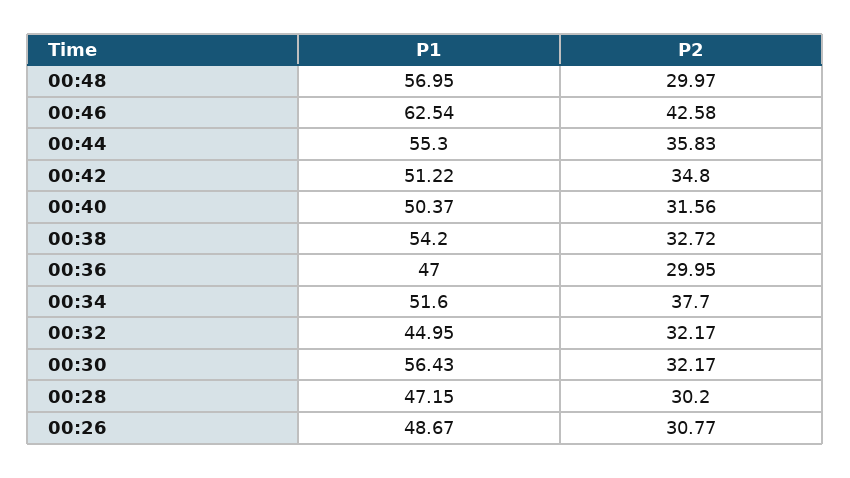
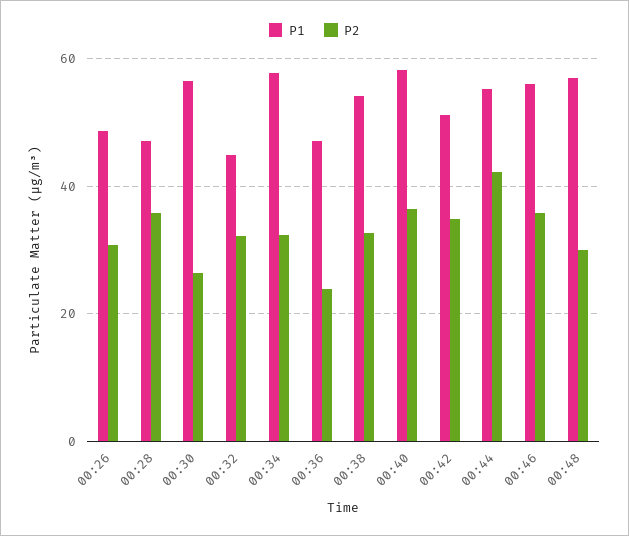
P1, 00:46: 62.54 -> 56
P2, 00:46: 42.58 -> 36
P2, 00:44: 35.83 -> 42
P1, 00:40: 50.37 -> 58
P2, 00:40: 31.56 -> 36
P2, 00:36: 29.95 -> 24
P1, 00:34: 51.6 -> 58
P2, 00:34: 37.7 -> 32
P2, 00:30: 32.17 -> 26
P2, 00:28: 30.2 -> 36

